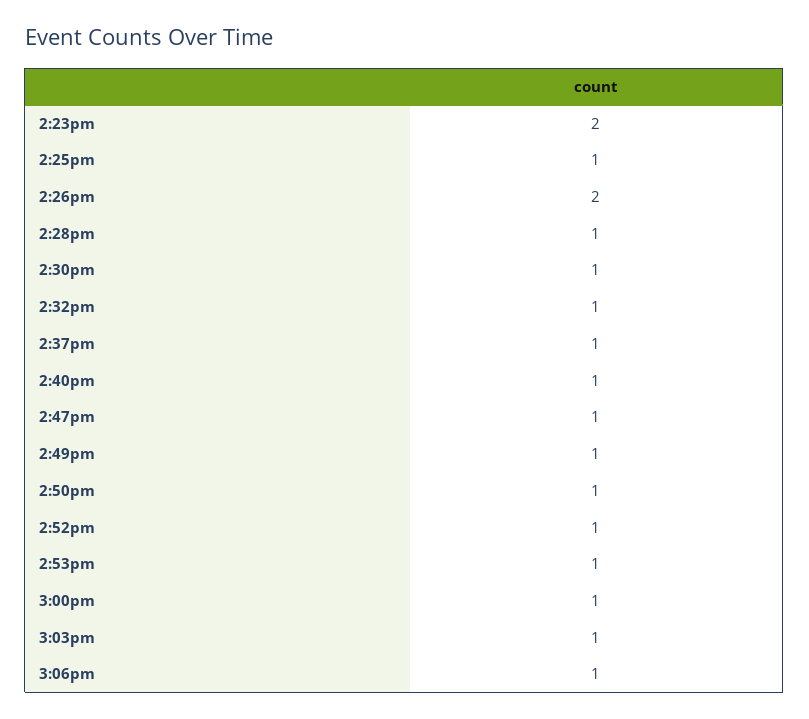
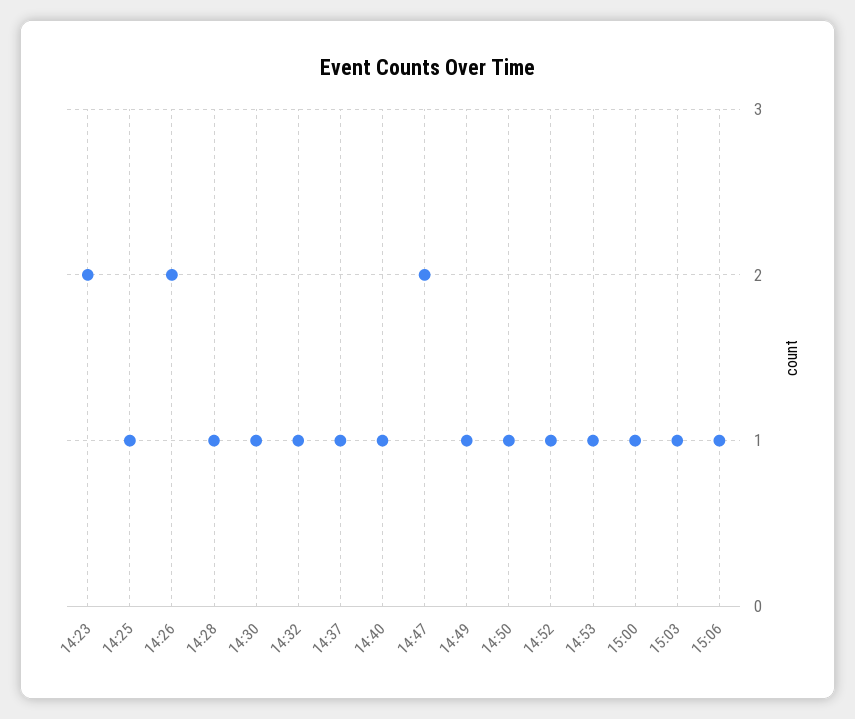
2:47pm: 1 -> 2

